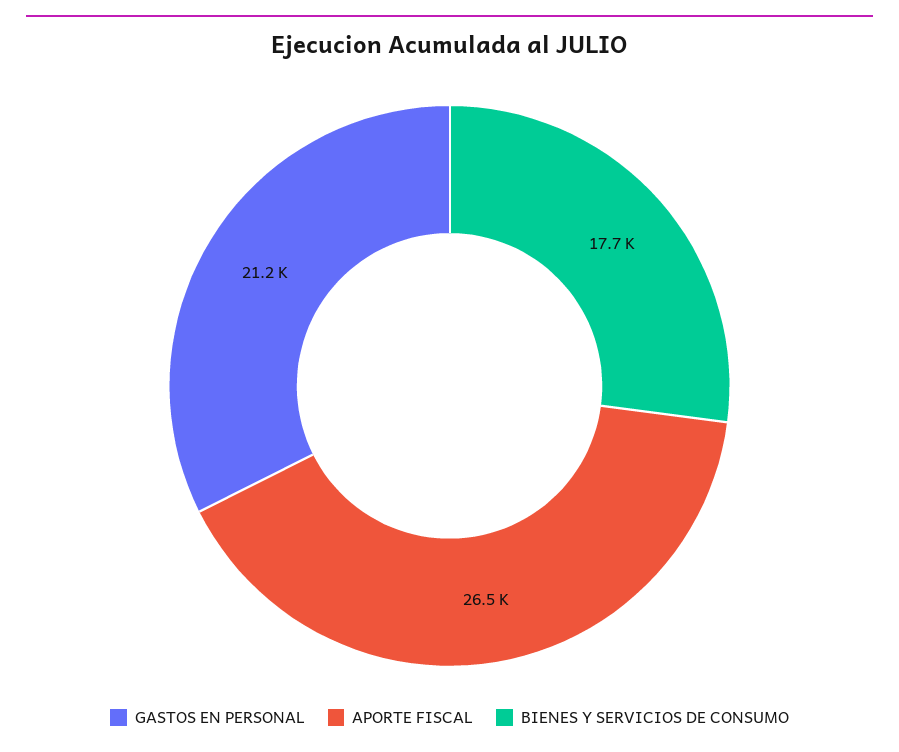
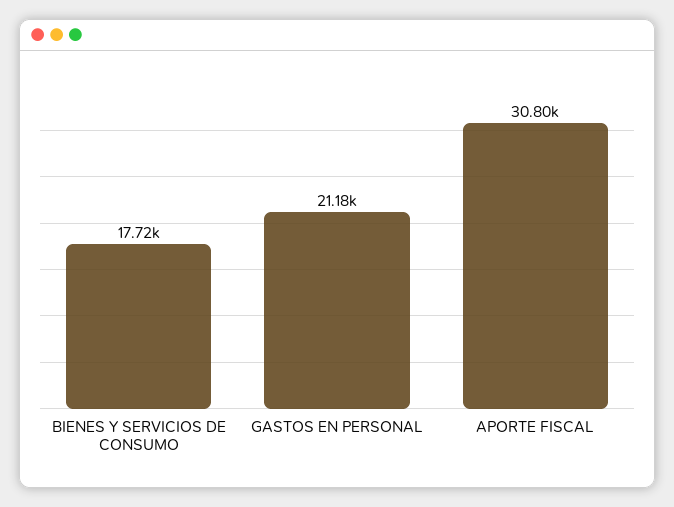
APORTE FISCAL: 26500 -> 30800

